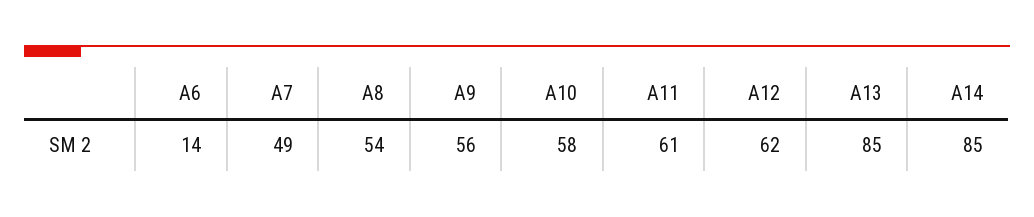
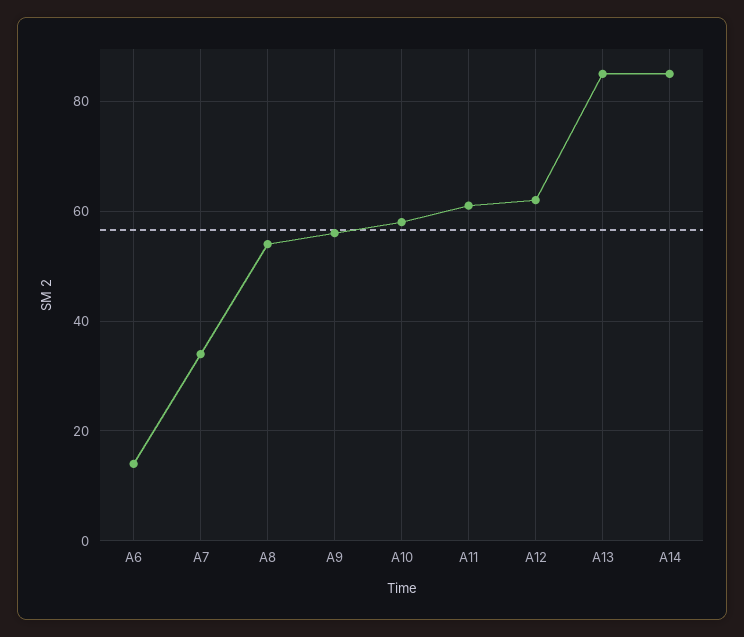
A7: 49 -> 35

